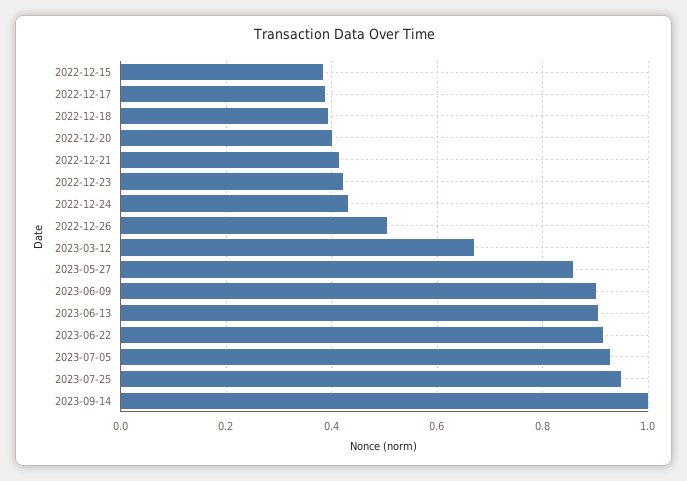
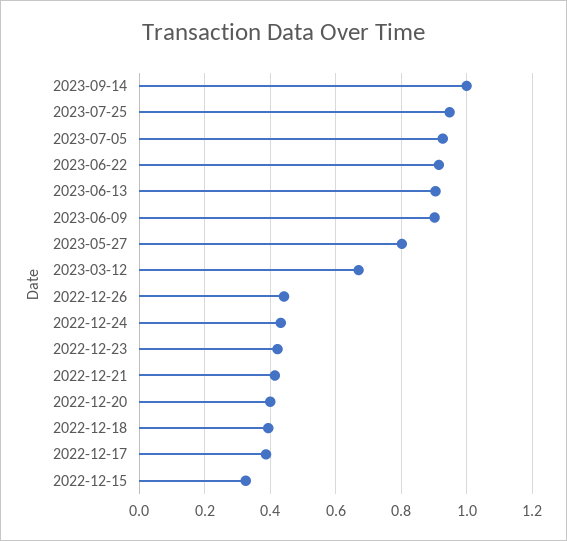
2022-12-15: 0.38 -> 0.32
2022-12-26: 0.5 -> 0.44
2023-05-27: 0.86 -> 0.8

